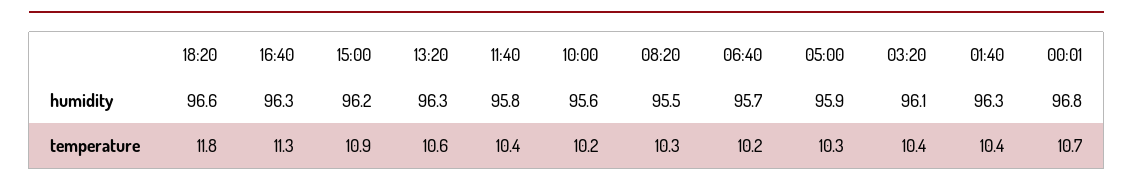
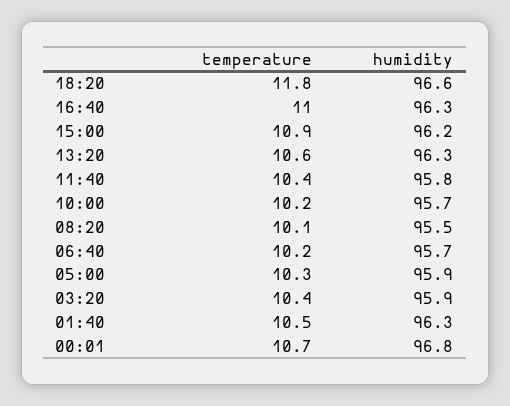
10:00, humidity: 95.6 -> 95.7
03:20, humidity: 96.1 -> 95.9
16:40, temperature: 11.3 -> 11
08:20, temperature: 10.3 -> 10.1
01:40, temperature: 10.4 -> 10.5

